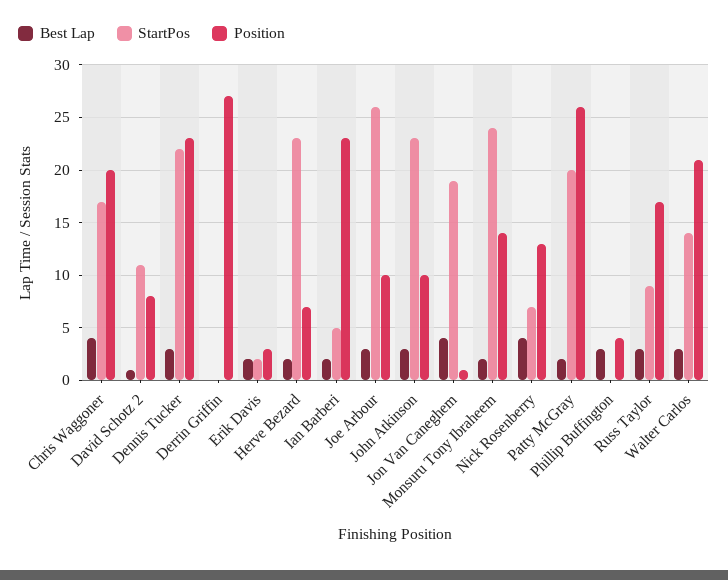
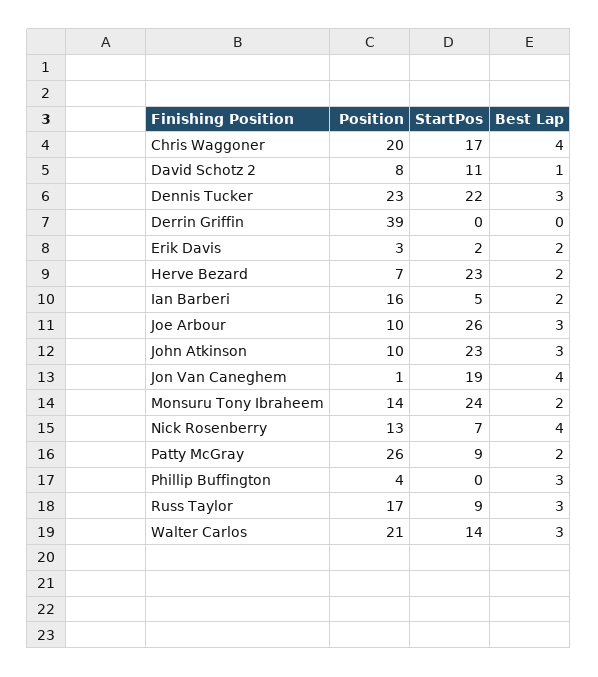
Position, Derrin Griffin: 27 -> 39
Position, Ian Barberi: 23 -> 16
StartPos, Patty McGray: 20 -> 9

